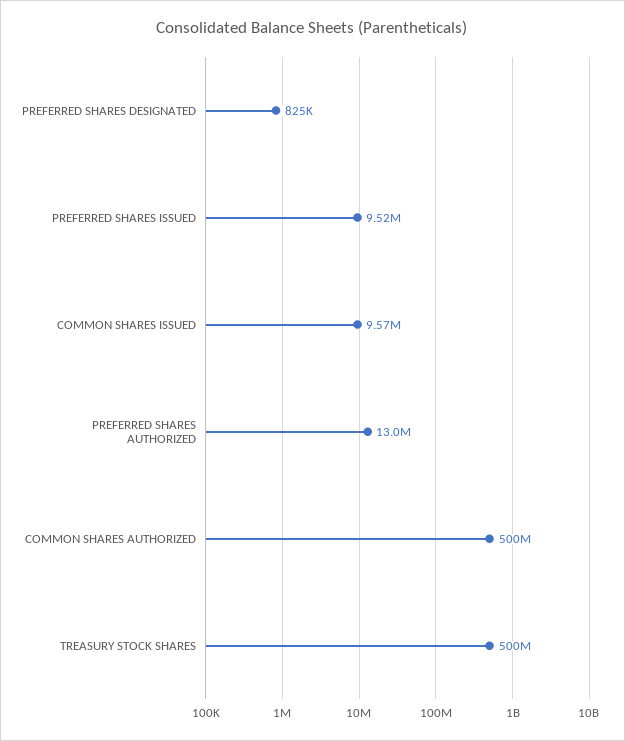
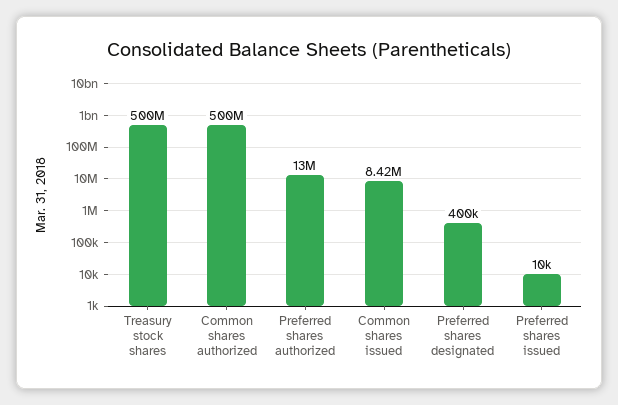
PREFERRED SHARES DESIGNATED: 825000 -> 400000
PREFERRED SHARES ISSUED: 9520000 -> 10000
COMMON SHARES ISSUED: 9570000 -> 8420000

